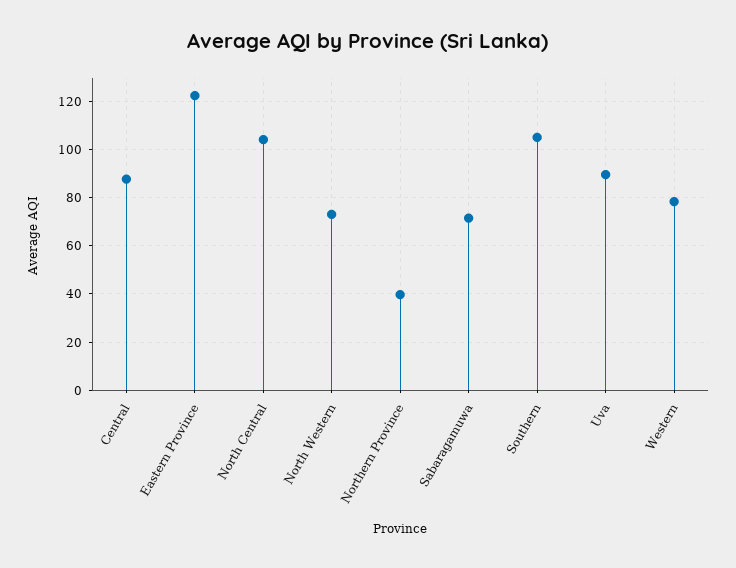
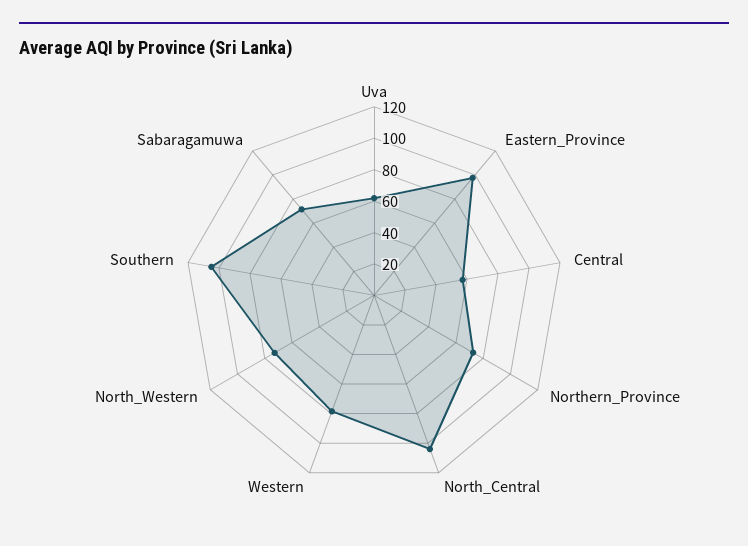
Central: 87.5 -> 60
Eastern Province: 122.5 -> 100
Northern Province: 40 -> 70
Uva: 90 -> 60

